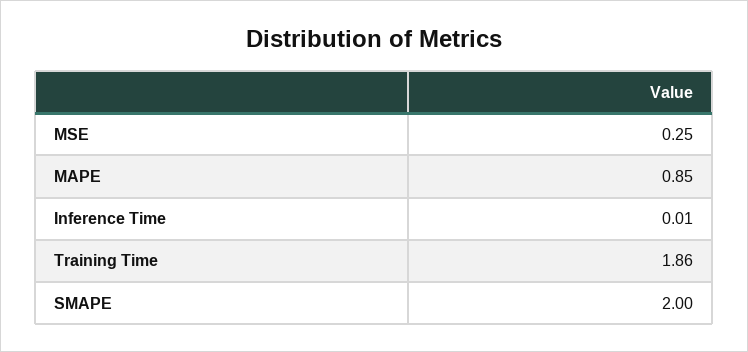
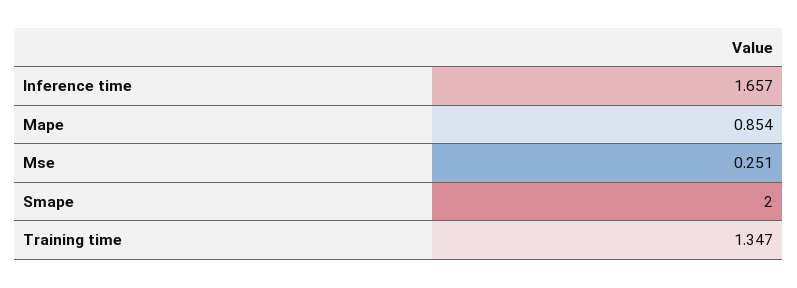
Inference Time: 0.01 -> 1.657
Training Time: 1.86 -> 1.347

